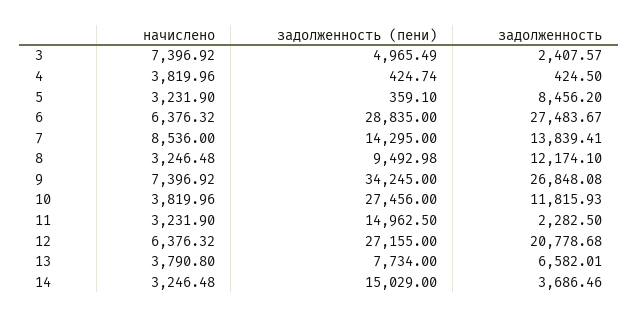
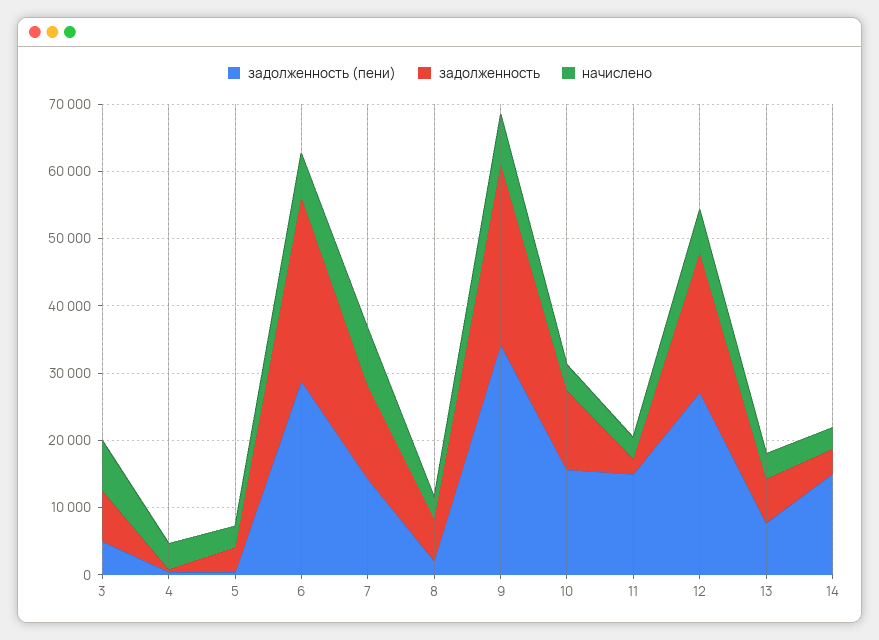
задолженность, 3: 2407.57 -> 8000
задолженность, 5: 8456.2 -> 4000
задолженность (пени), 8: 9492.98 -> 2000
задолженность, 8: 12174.1 -> 6000
задолженность (пени), 10: 27456 -> 16000

